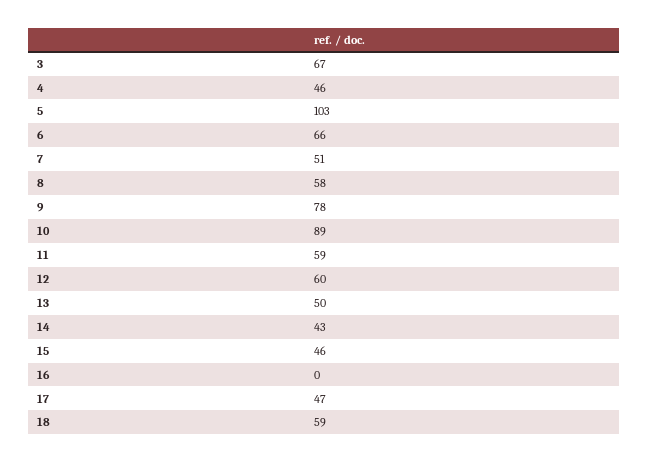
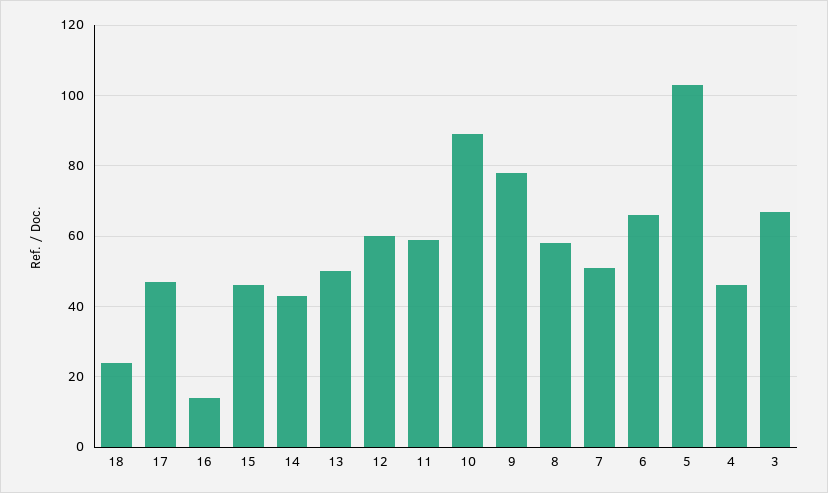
16: 0 -> 15
18: 59 -> 25

